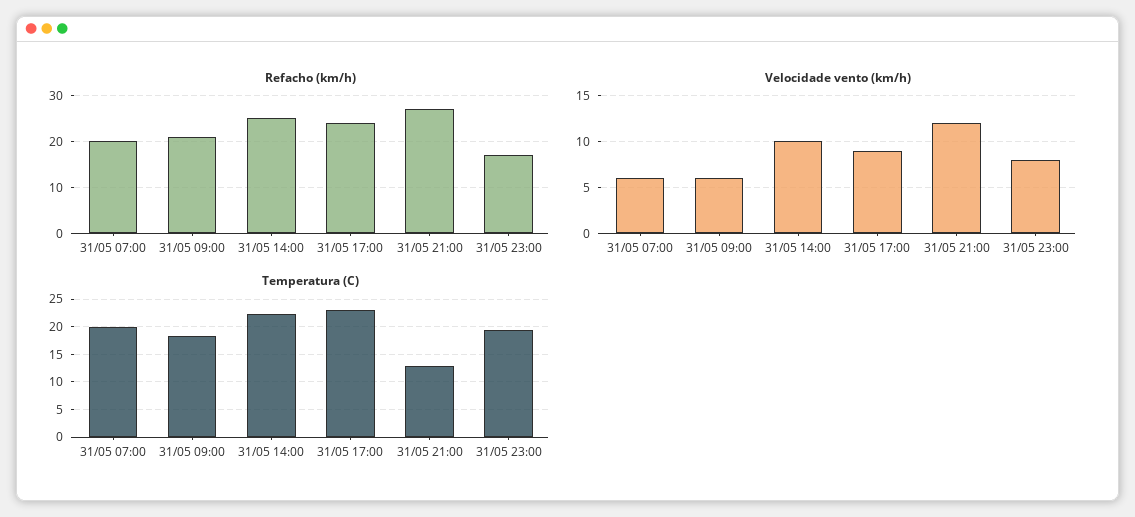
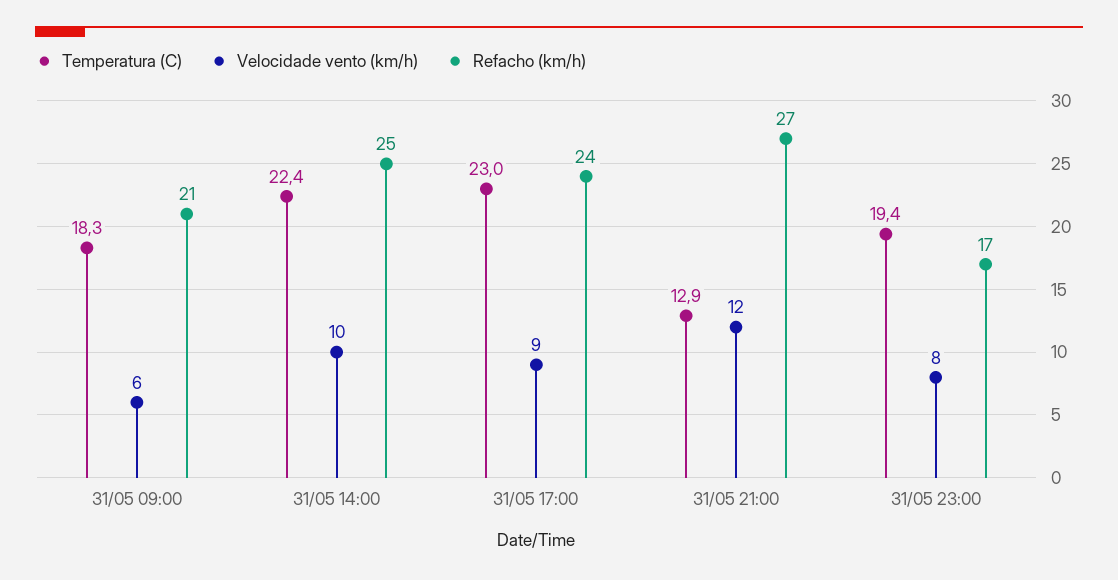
Refacho (km/h), 31/05 07:00: 20 -> none
Velocidade vento (km/h), 31/05 07:00: 6 -> none
Temperatura (C), 31/05 07:00: 20 -> none

